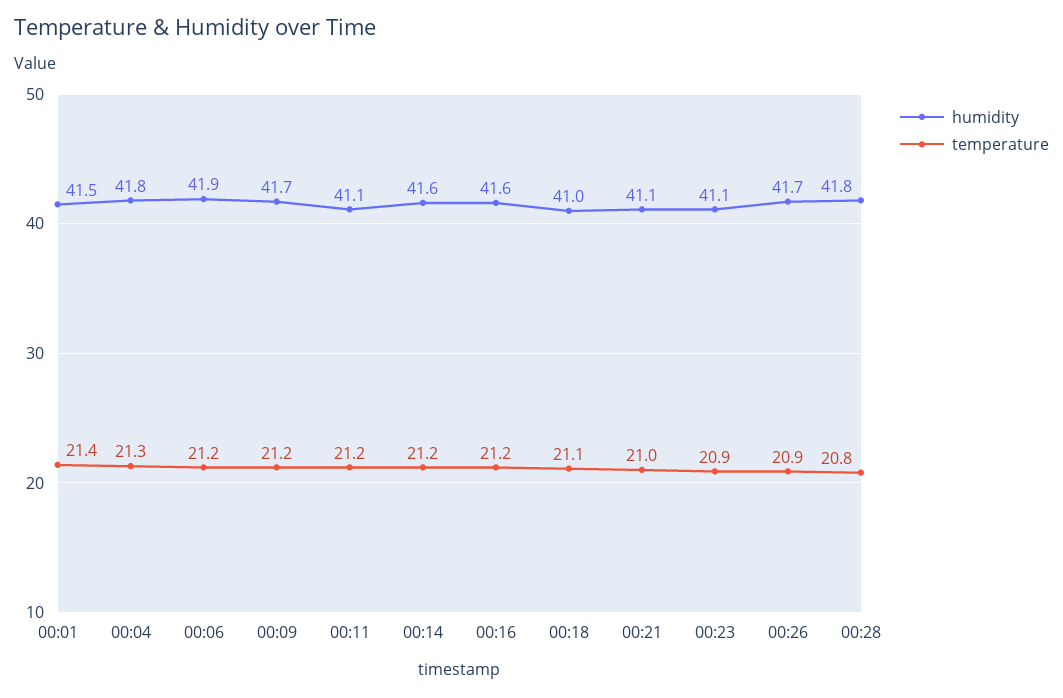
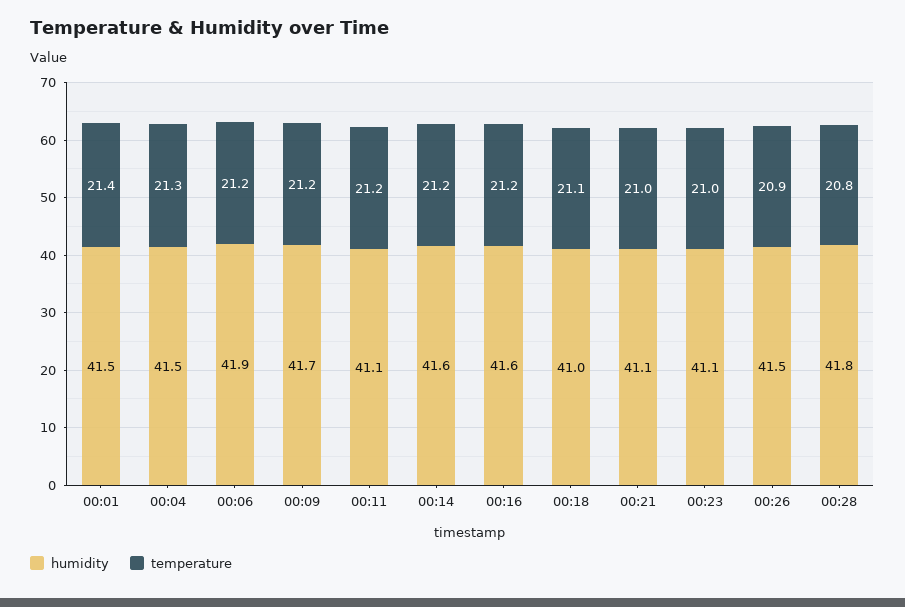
humidity, 00:04: 41.8 -> 41.5
temperature, 00:23: 20.9 -> 21
humidity, 00:26: 41.7 -> 41.5

